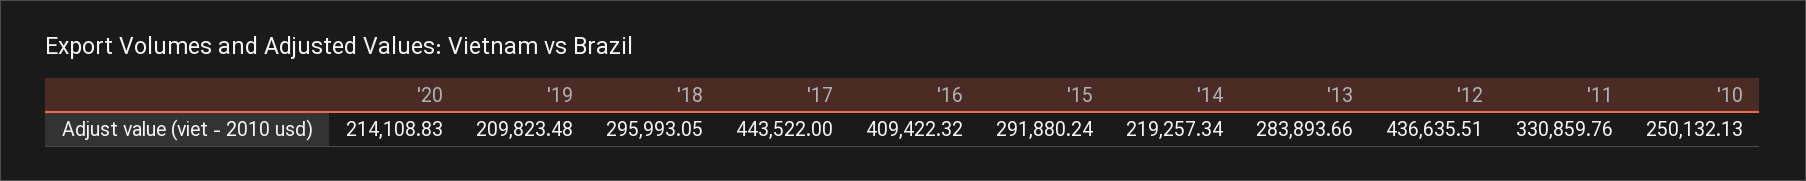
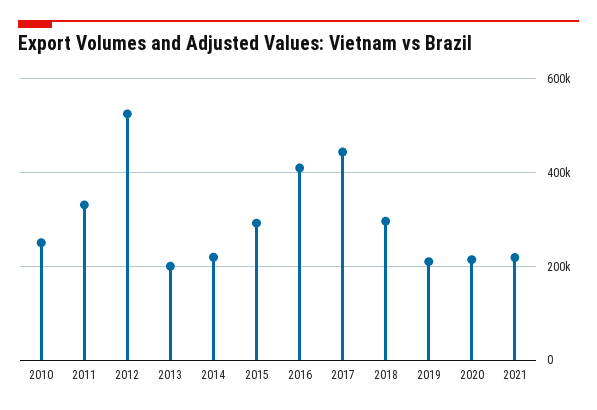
'13: 283893.66 -> 200000
'12: 436635.51 -> 520000
2021: none -> 220000

